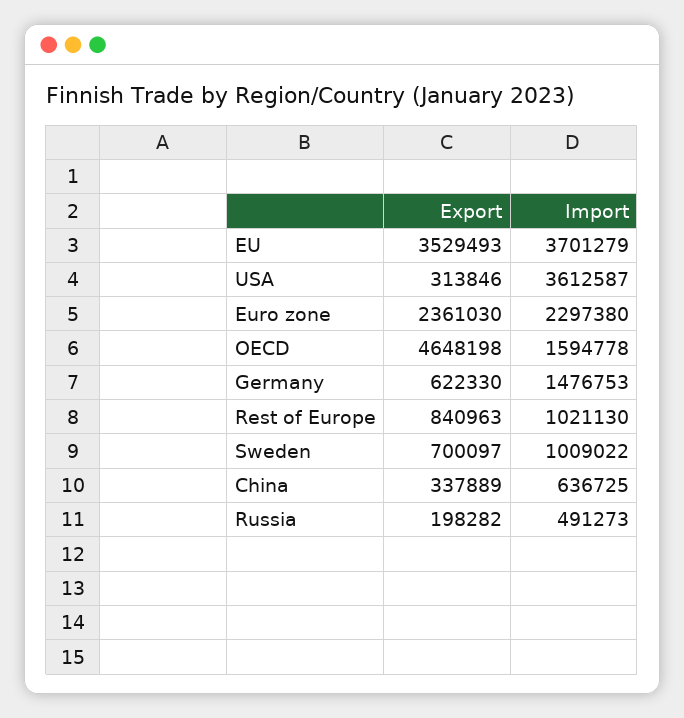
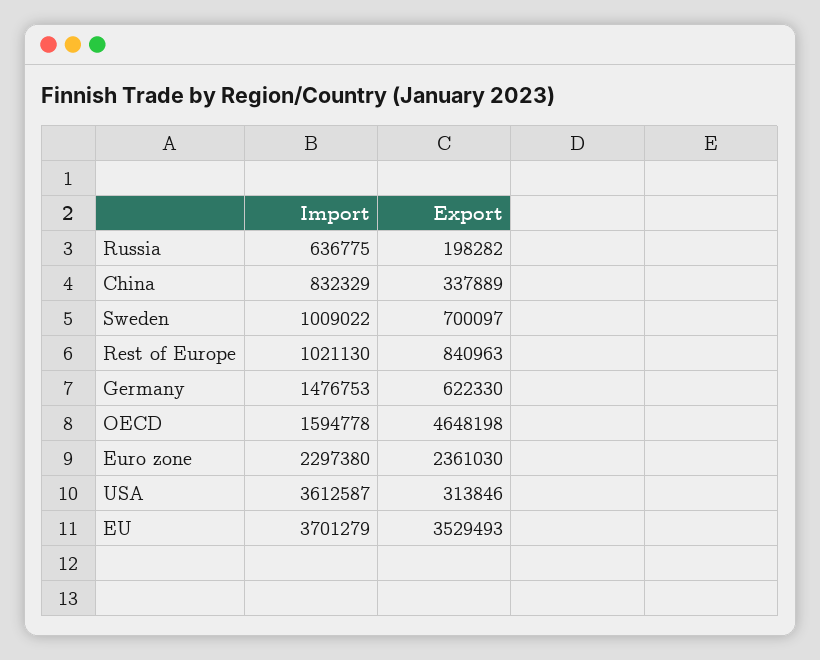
Import, China: 636725 -> 832329
Import, Russia: 491273 -> 636775

